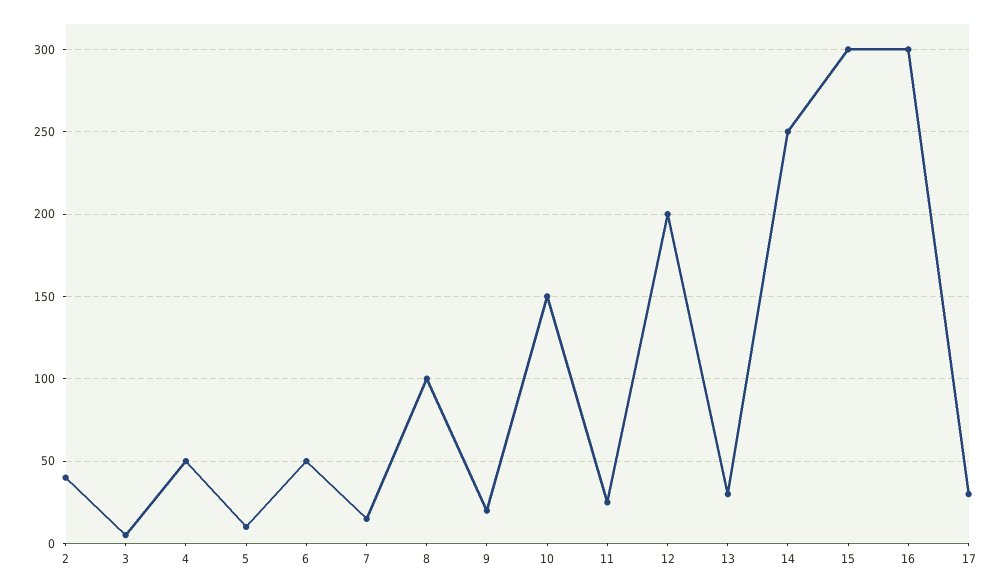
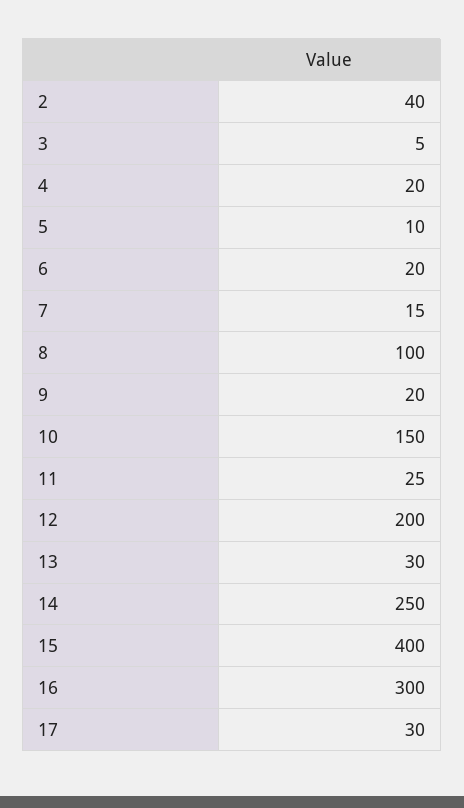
4: 50 -> 20
6: 50 -> 20
15: 300 -> 400

